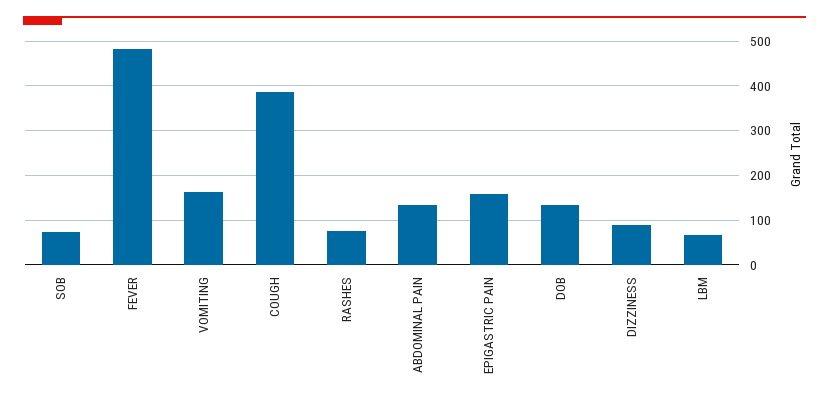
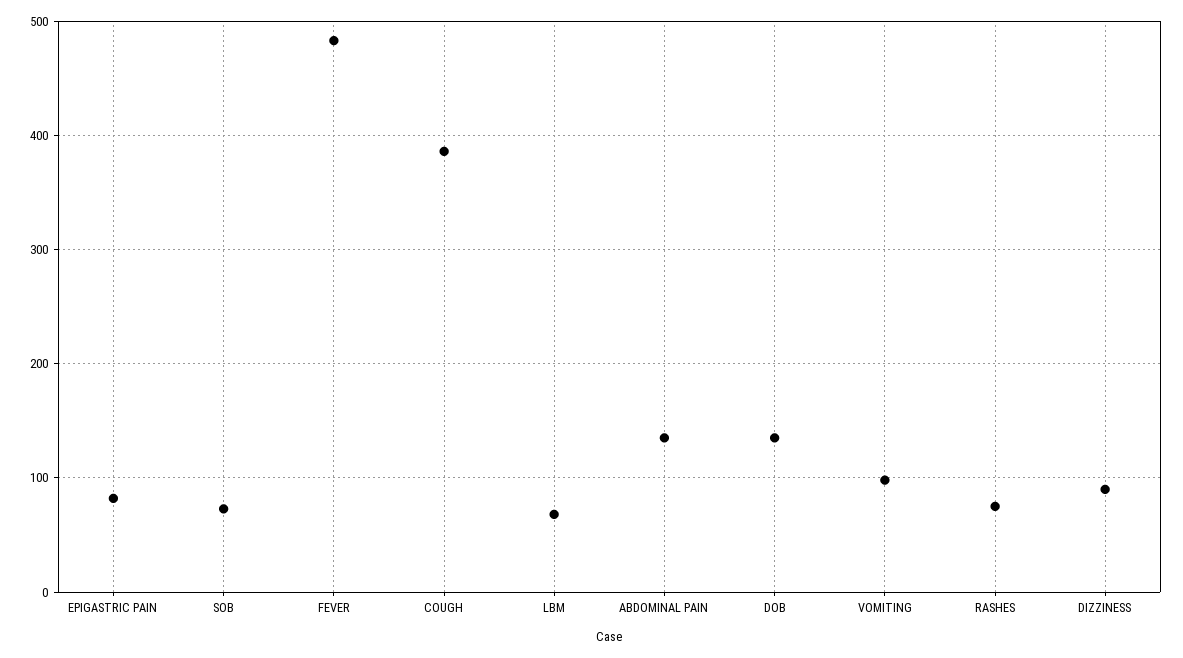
VOMITING: 160 -> 100
EPIGASTRIC PAIN: 160 -> 80

